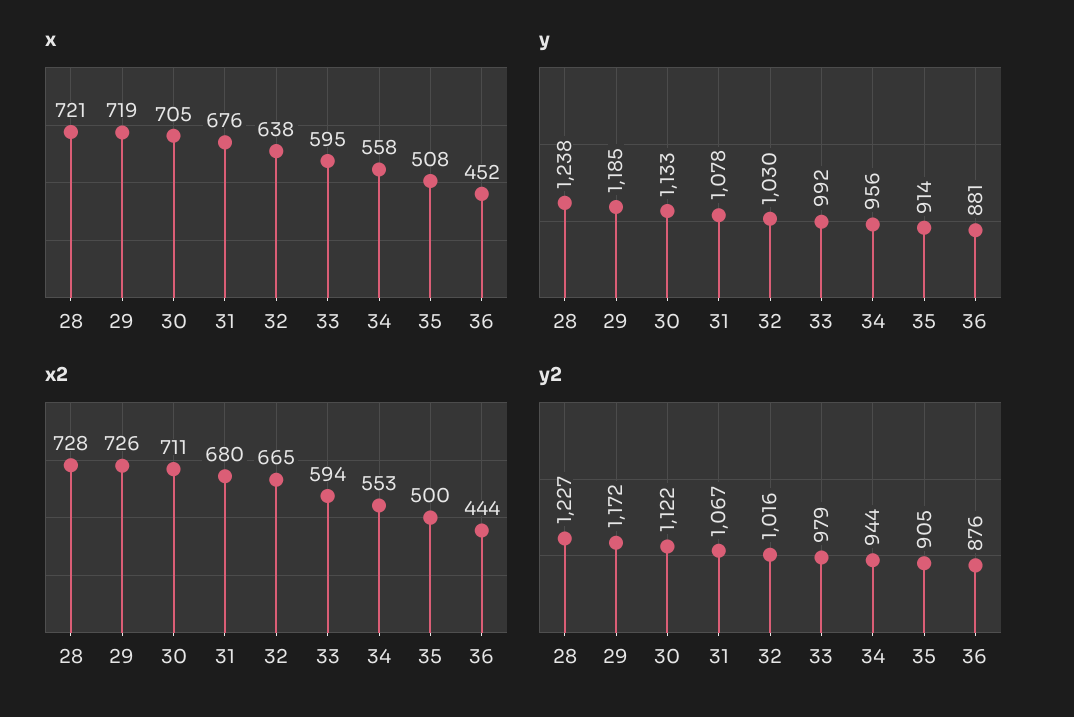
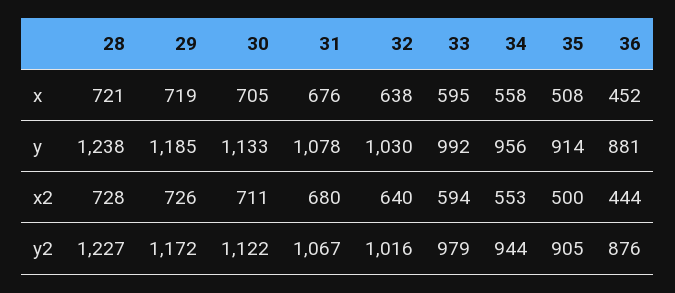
x2, 32: 665 -> 640

